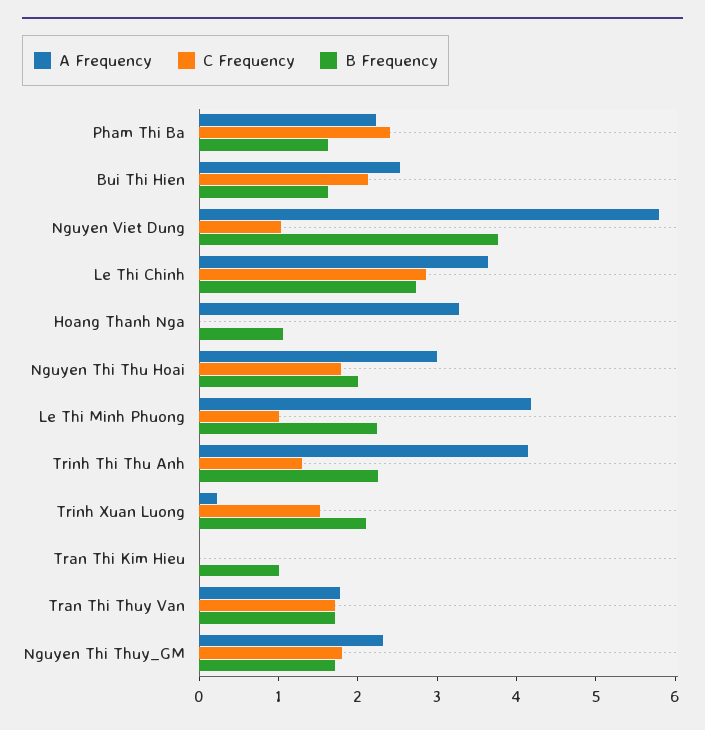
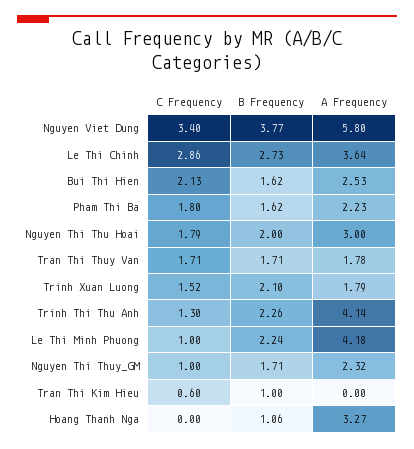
C Frequency, Pham Thi Ba: 2.4 -> 1.8
C Frequency, Nguyen Viet Dung: 1 -> 3.4
A Frequency, Trinh Xuan Luong: 0.2 -> 1.79
C Frequency, Tran Thi Kim Hieu: 0 -> 0.6
C Frequency, Nguyen Thi Thuy_GM: 1.8 -> 1

